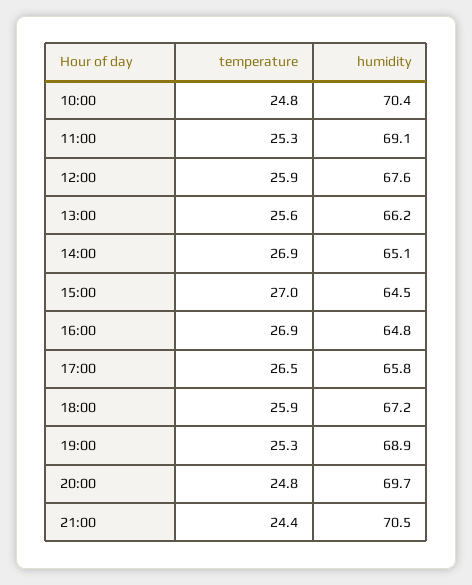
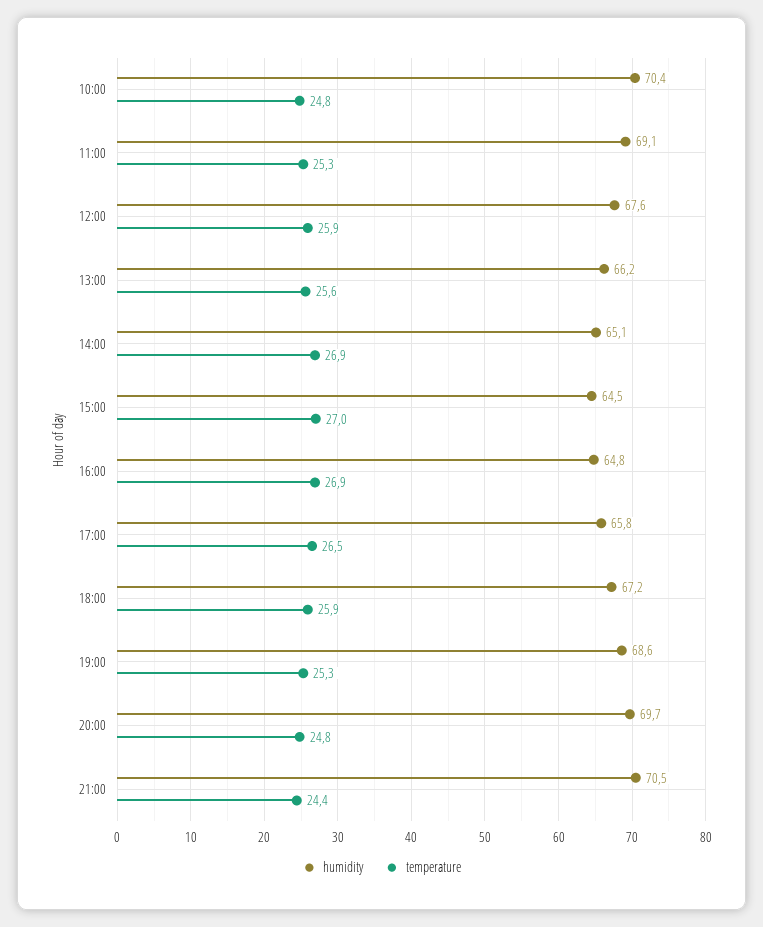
humidity, 19:00: 68.9 -> 68.6

